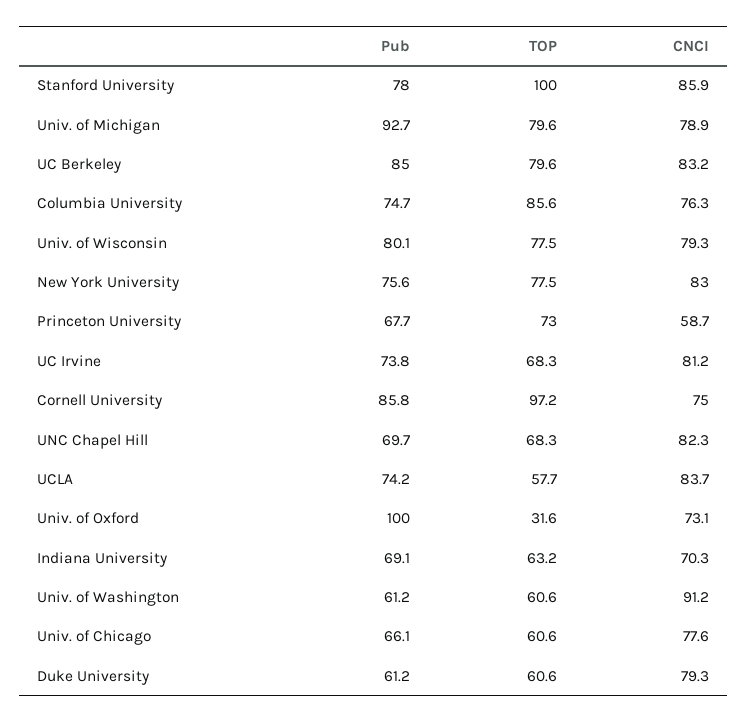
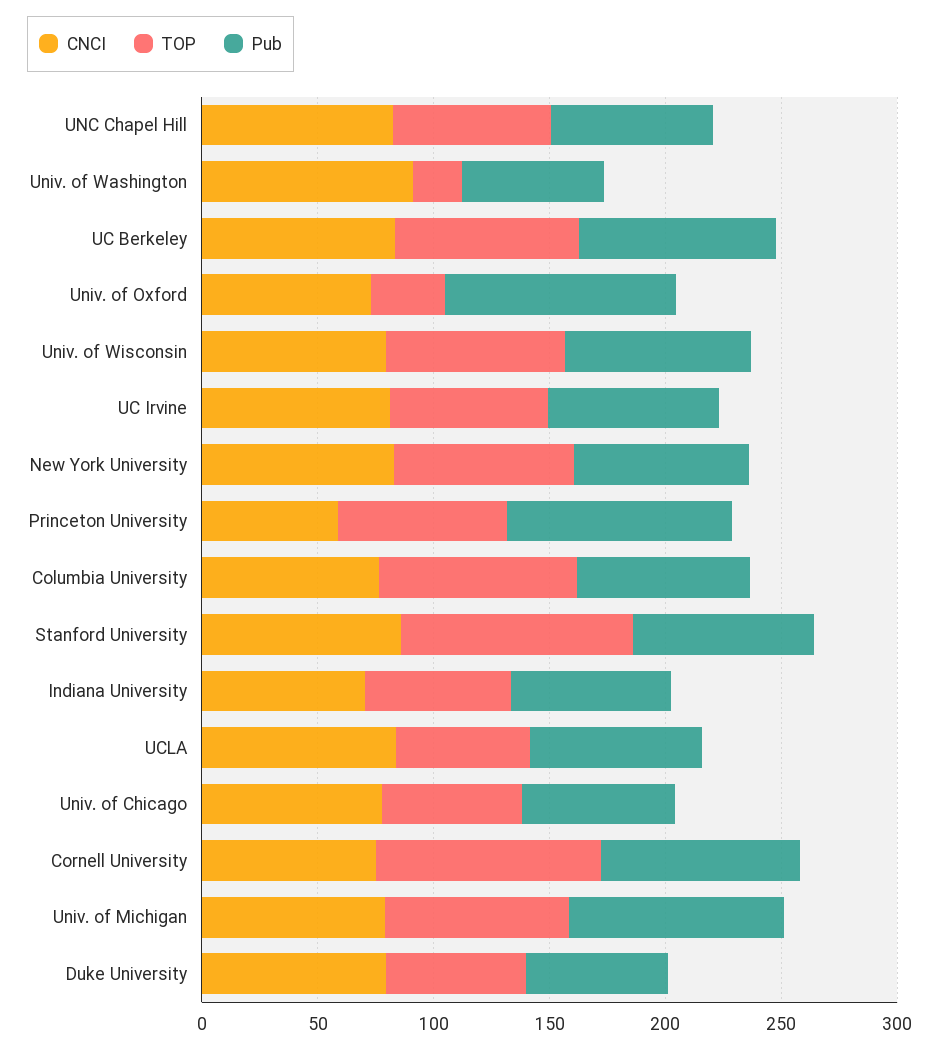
Pub, Princeton University: 67.7 -> 100
TOP, Univ. of Washington: 60.6 -> 20

